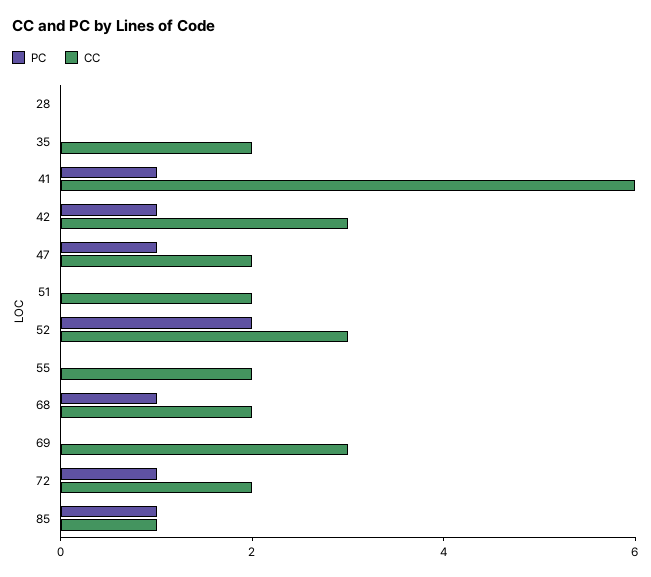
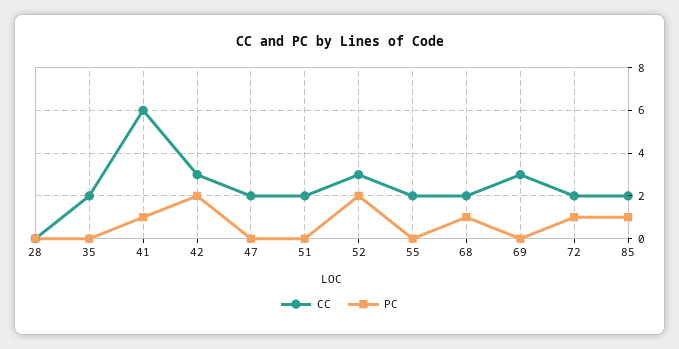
PC, 42: 1 -> 2
PC, 47: 1 -> 0
CC, 85: 1 -> 2

